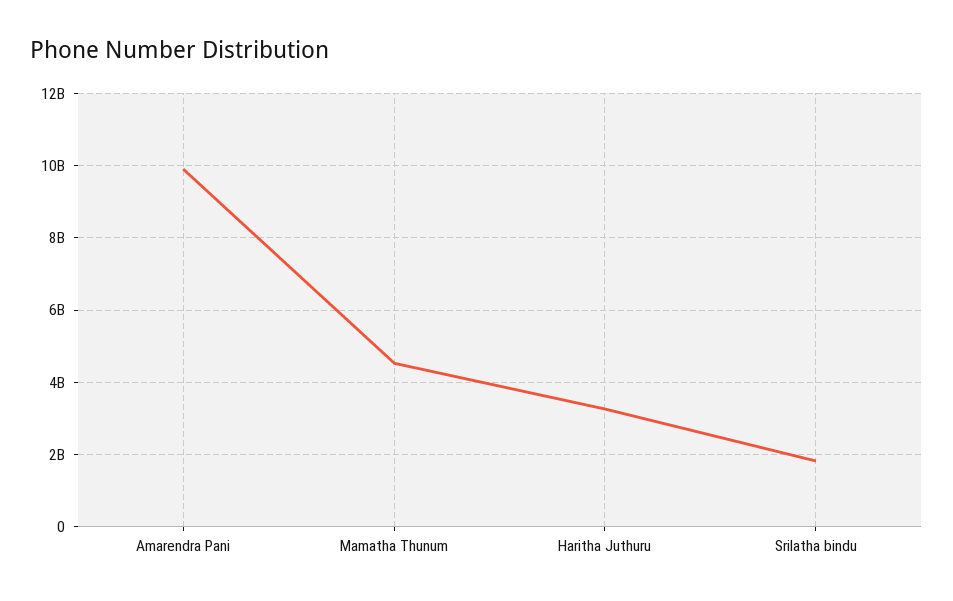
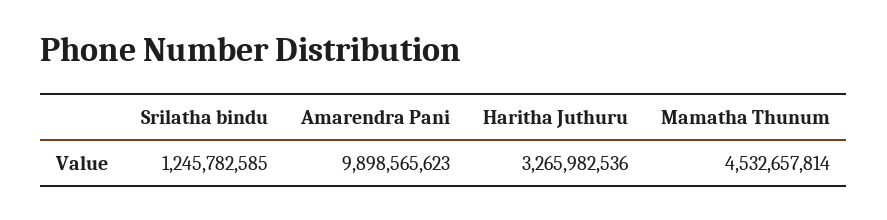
Srilatha bindu: 1800000000 -> 1245782585

